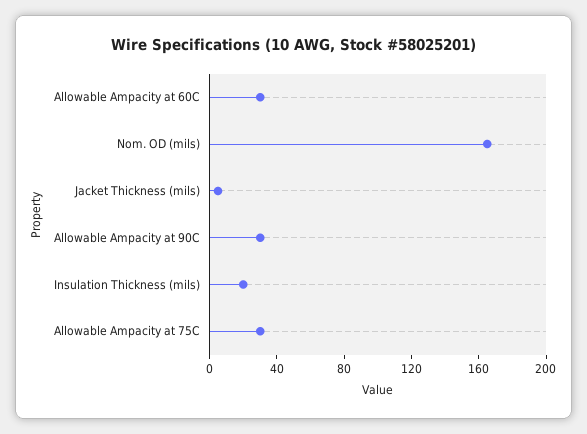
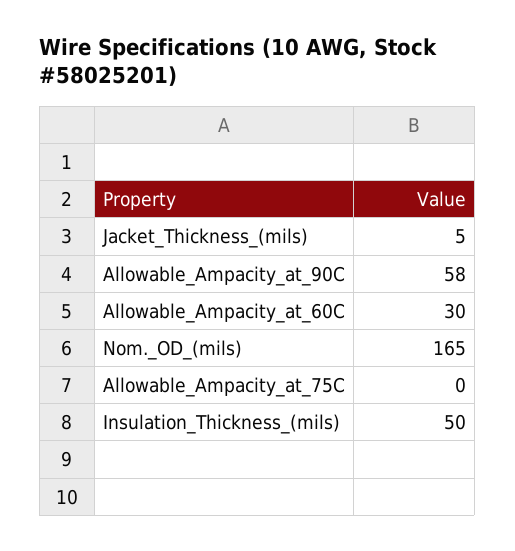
Allowable Ampacity at 90C: 30 -> 58
Insulation Thickness (mils): 20 -> 50
Allowable Ampacity at 75C: 30 -> 0

